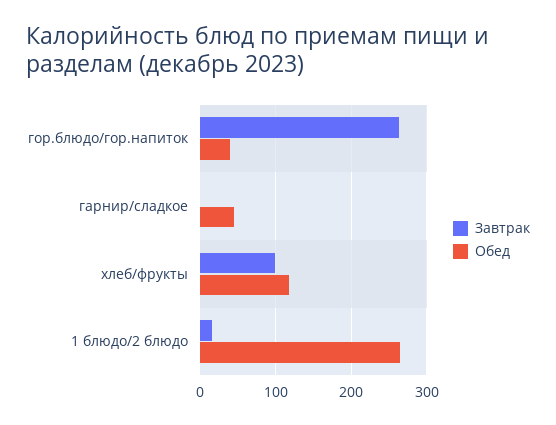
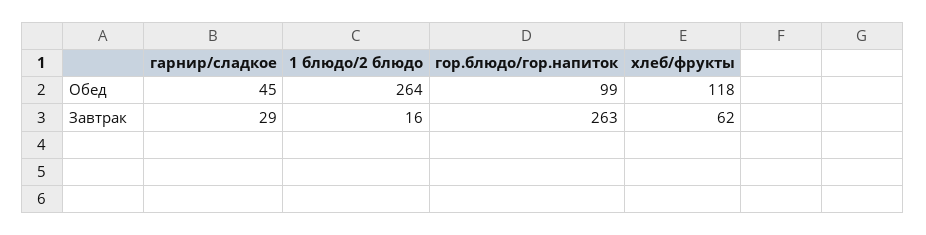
Обед, гор.блюдо/гор.напиток: 40 -> 99
Завтрак, гарнир/сладкое: 0 -> 29
Завтрак, хлеб/фрукты: 100 -> 62

